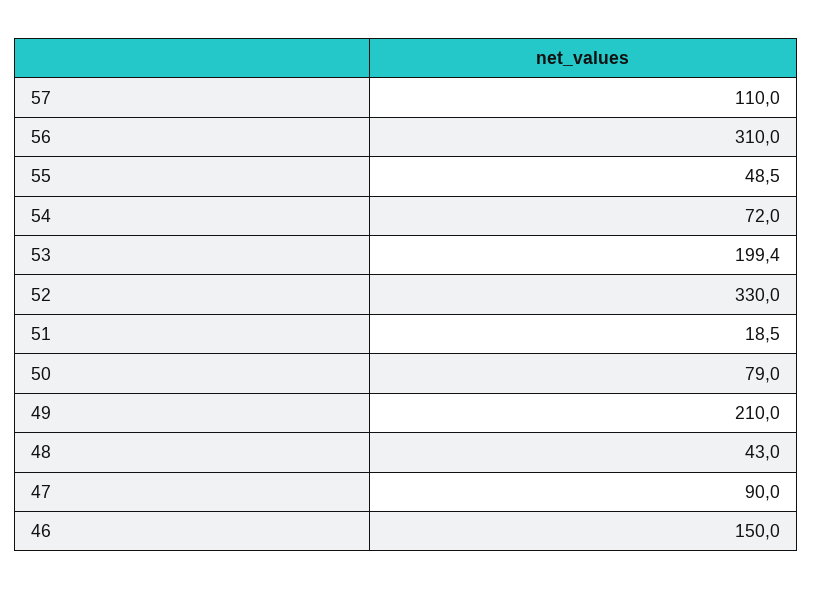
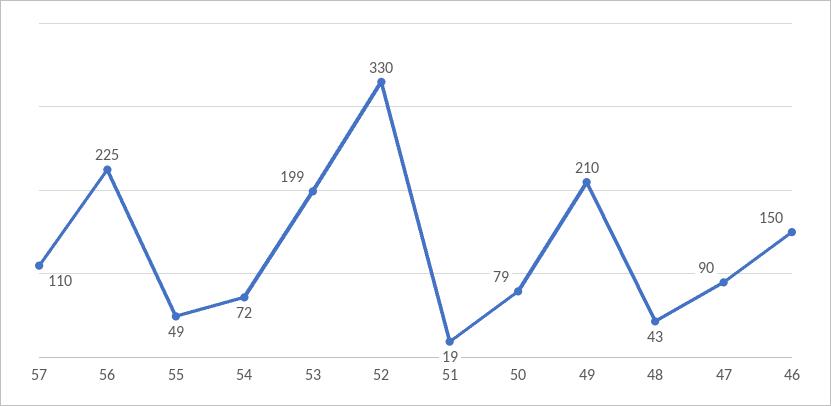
56: 310 -> 225

